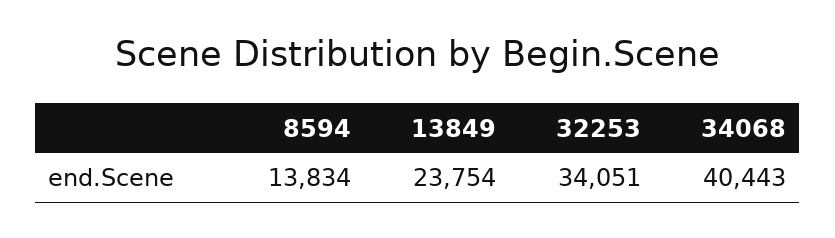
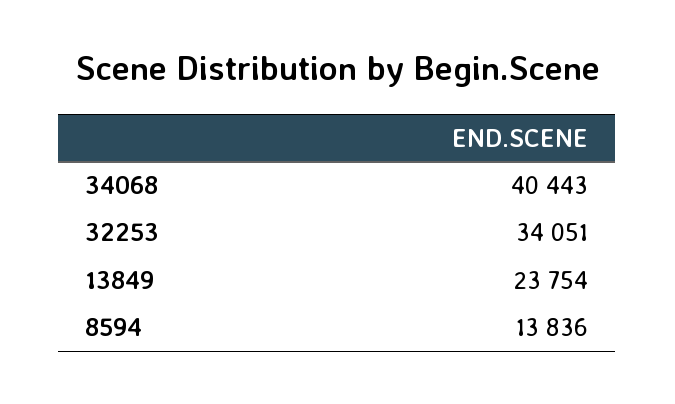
8594: 13834 -> 13836

